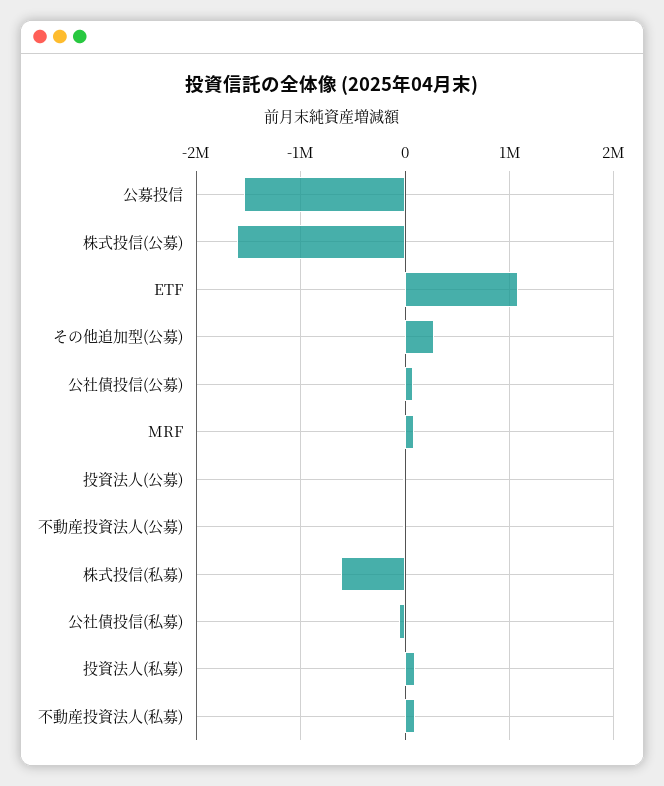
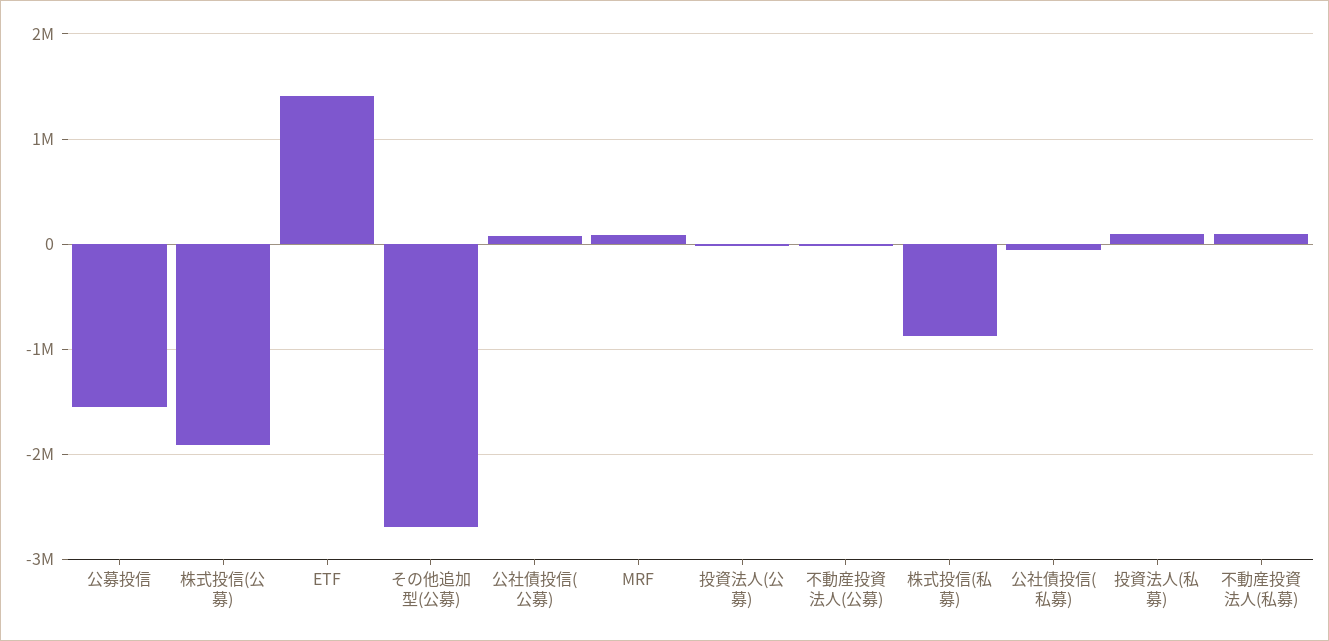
株式投信(公募): -1600000 -> -1900000
ETF: 1100000 -> 1400000
その他追加型(公募): 300000 -> -2700000
株式投信(私募): -600000 -> -900000

